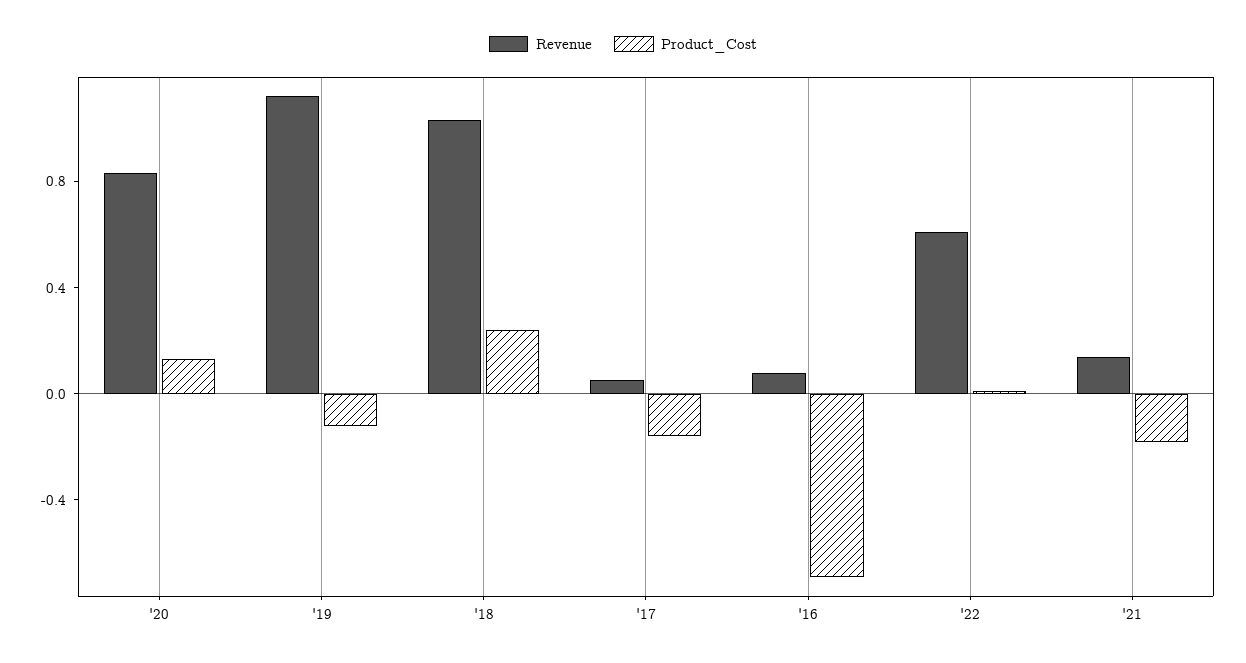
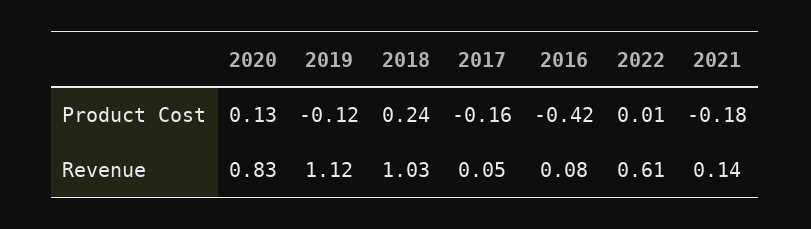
Product_Cost, '16: -0.7 -> -0.42

